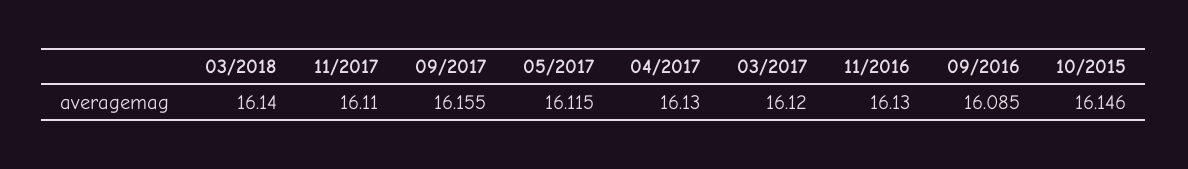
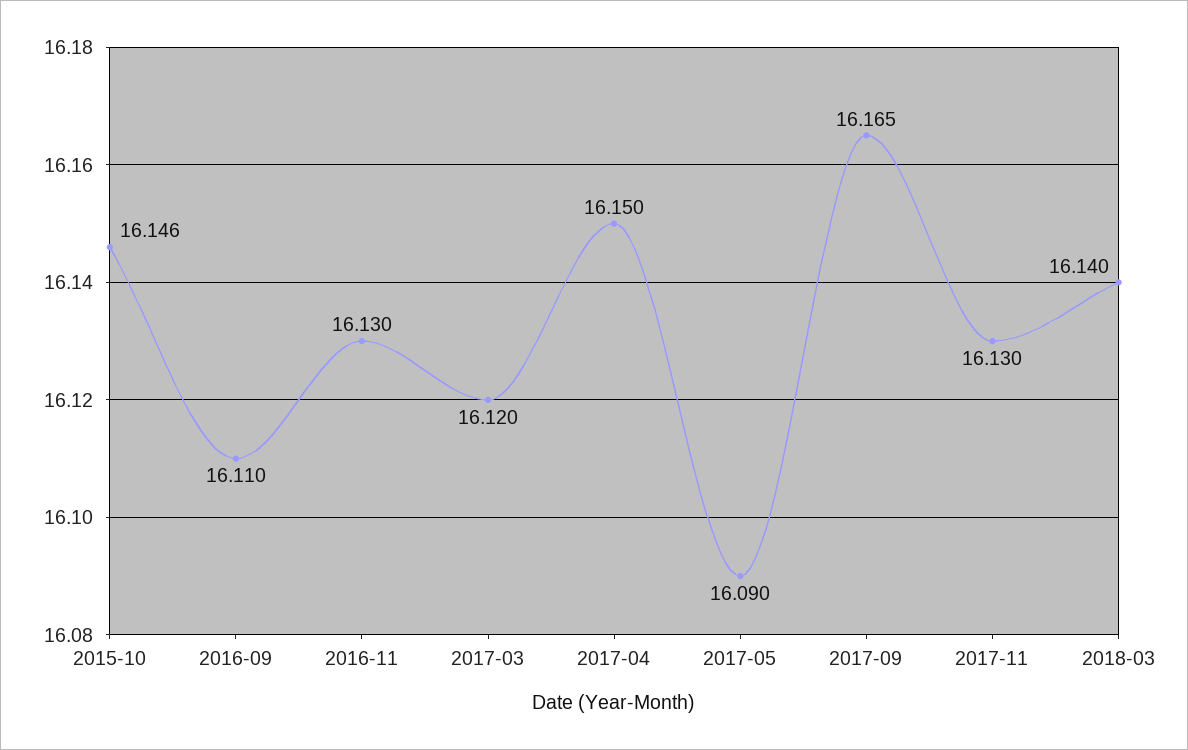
11/2017: 16.11 -> 16.13
09/2017: 16.155 -> 16.165
05/2017: 16.115 -> 16.09
04/2017: 16.13 -> 16.15
09/2016: 16.085 -> 16.11

